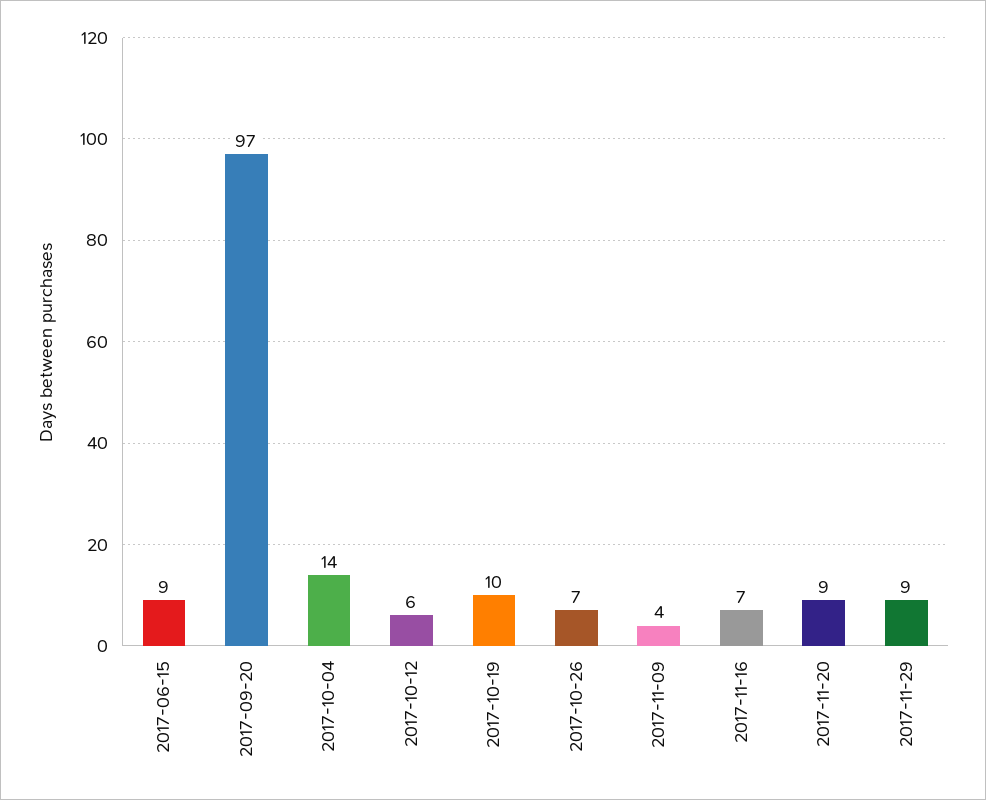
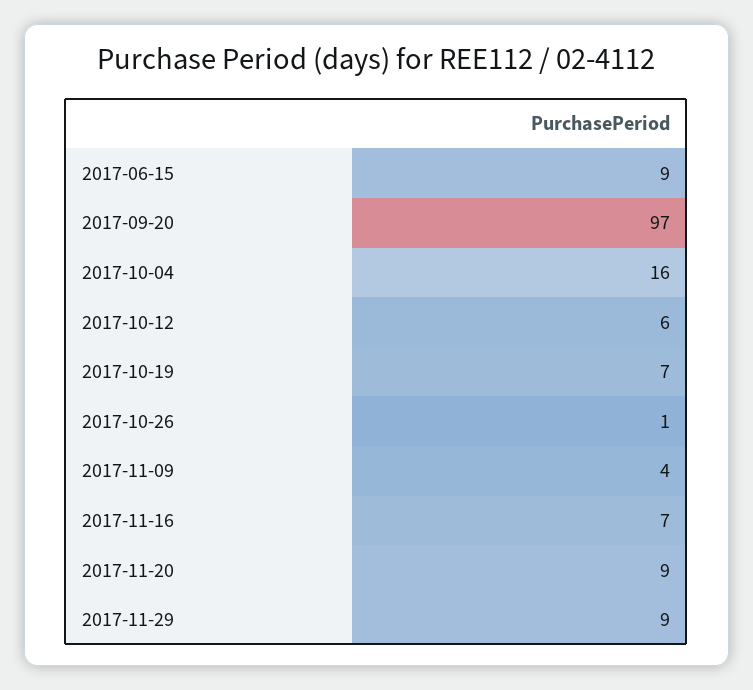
2017-10-04: 14 -> 16
2017-10-19: 10 -> 7
2017-10-26: 7 -> 1

